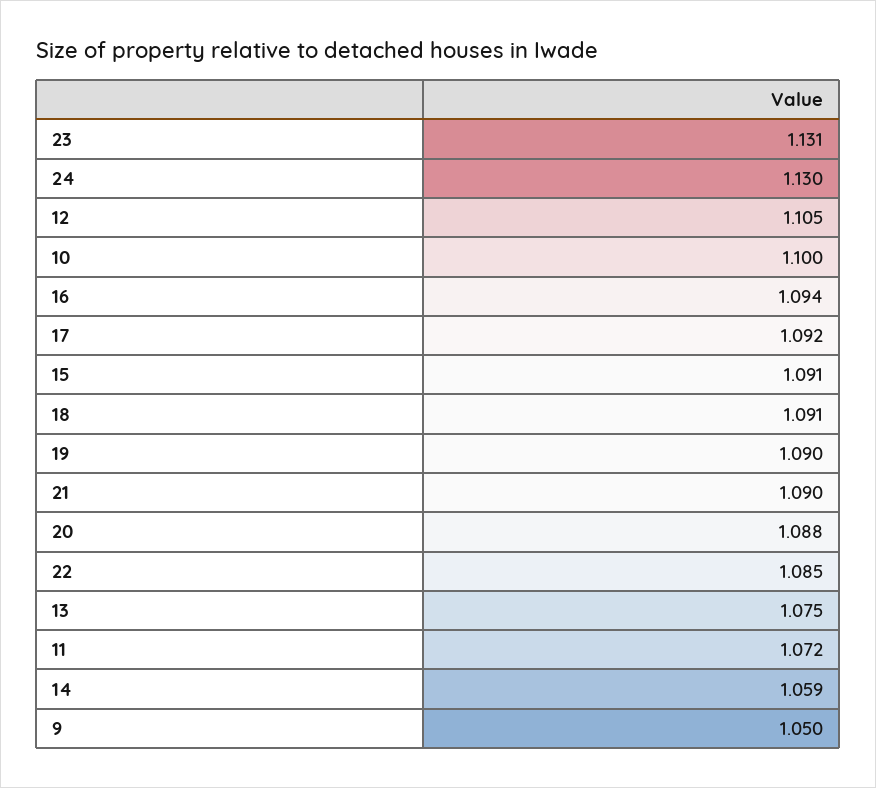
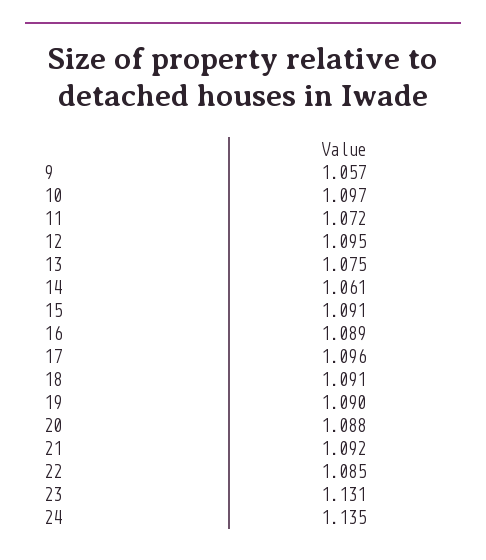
24: 1.13 -> 1.135
12: 1.105 -> 1.095
10: 1.1 -> 1.097
16: 1.094 -> 1.089
17: 1.092 -> 1.096
21: 1.09 -> 1.092
14: 1.059 -> 1.061
9: 1.05 -> 1.057

